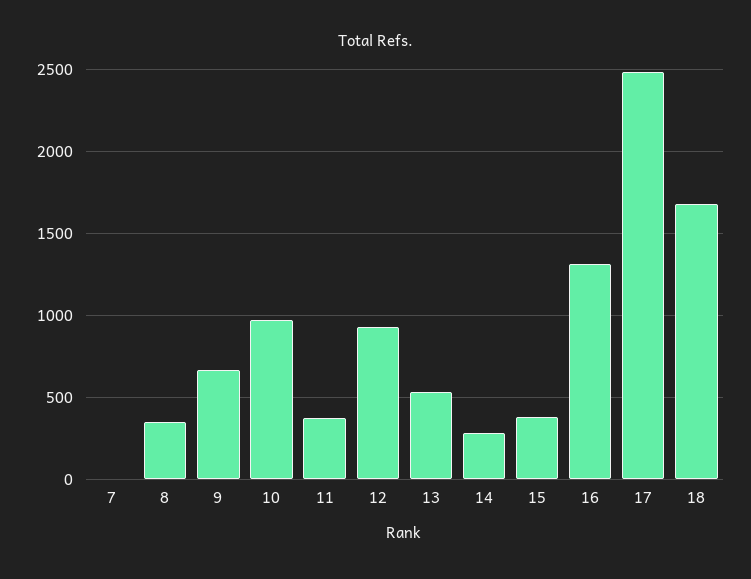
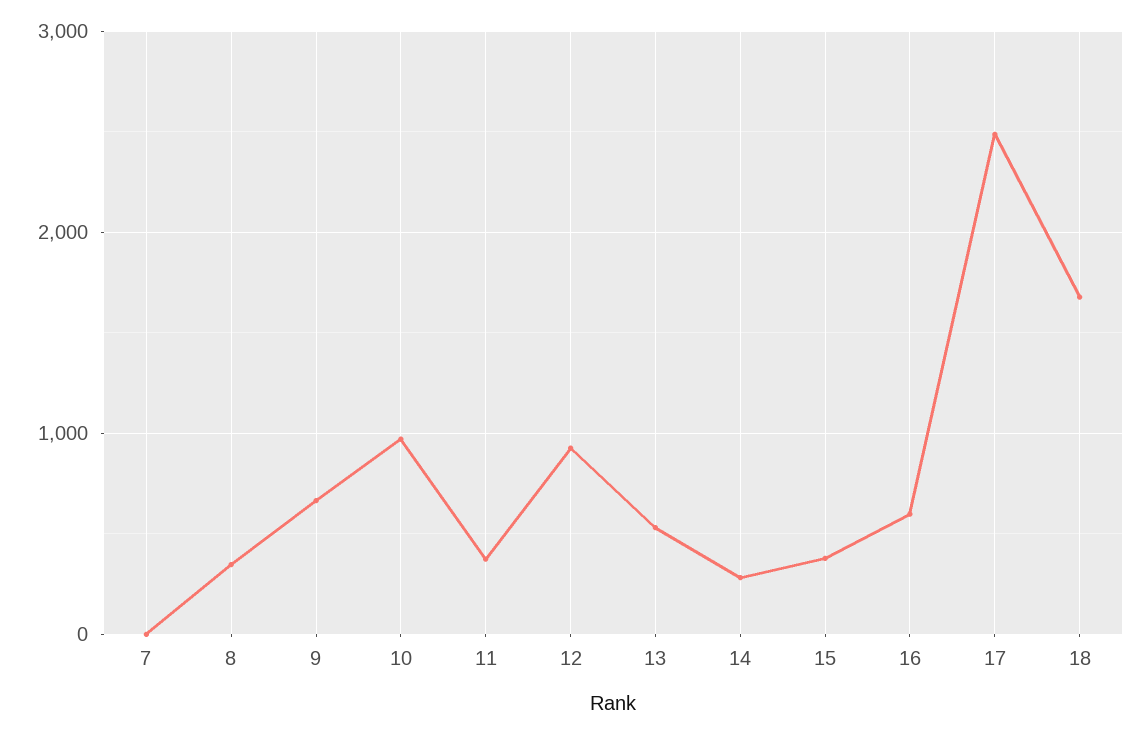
16: 1300 -> 600

